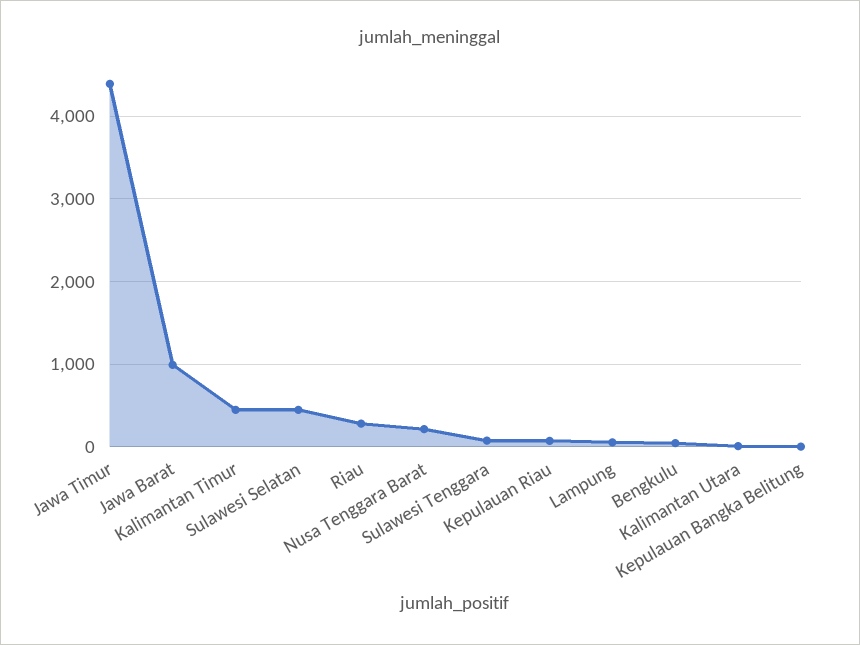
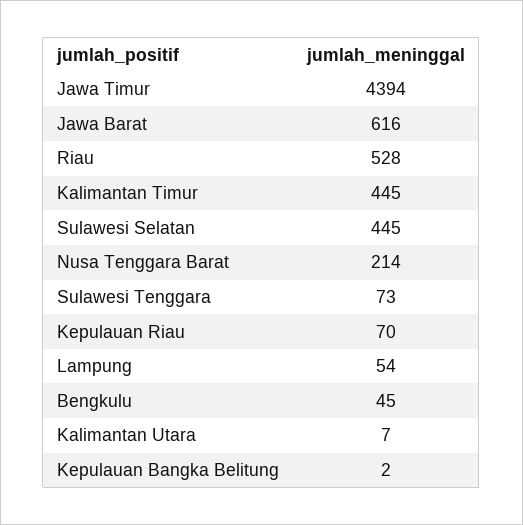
Jawa Barat: 1000 -> 616
Riau: 300 -> 528

